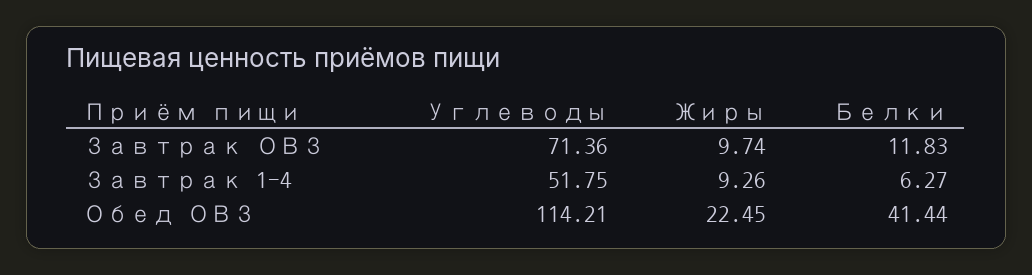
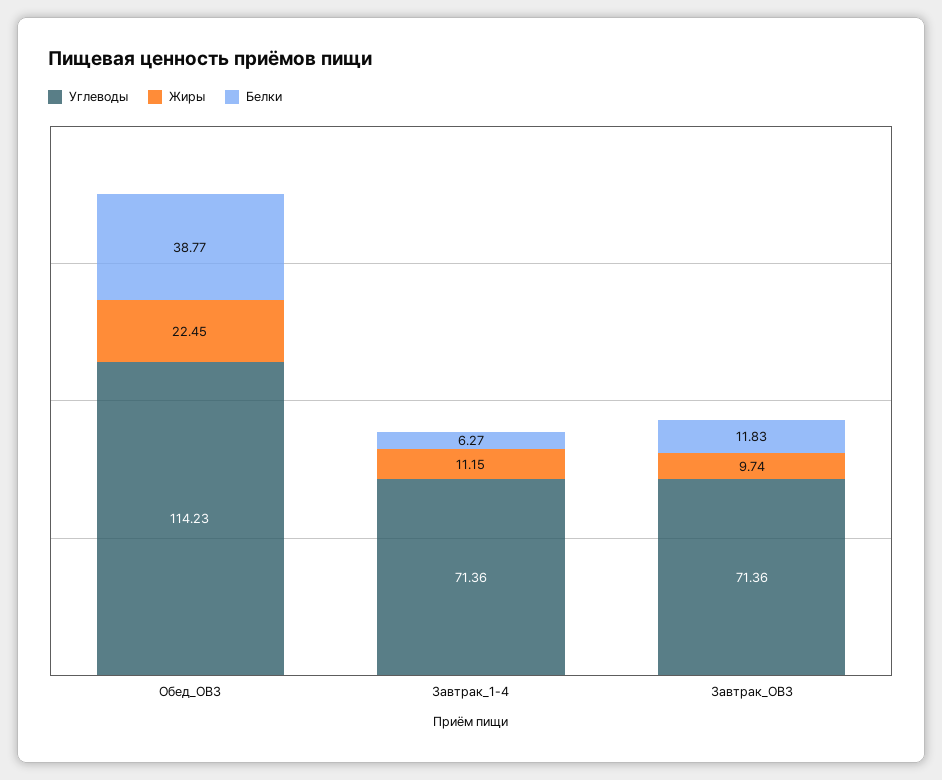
Углеводы, Завтрак 1-4: 51.75 -> 71.36
Жиры, Завтрак 1-4: 9.26 -> 11.15
Углеводы, Обед ОВЗ: 114.21 -> 114.23
Белки, Обед ОВЗ: 41.44 -> 38.77

